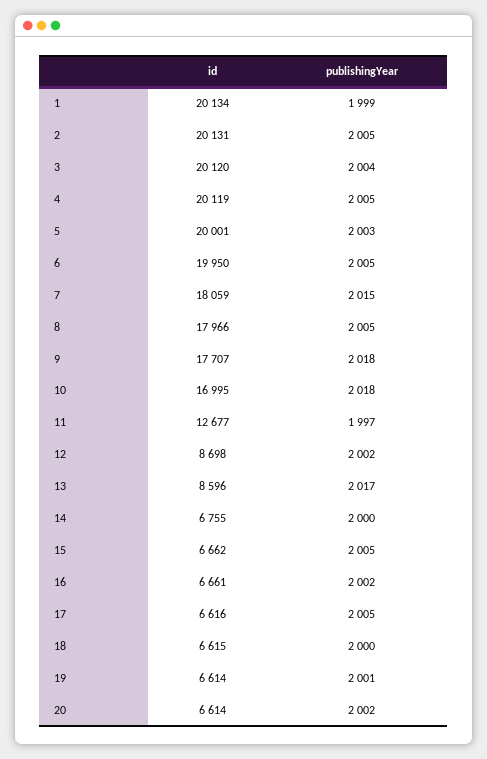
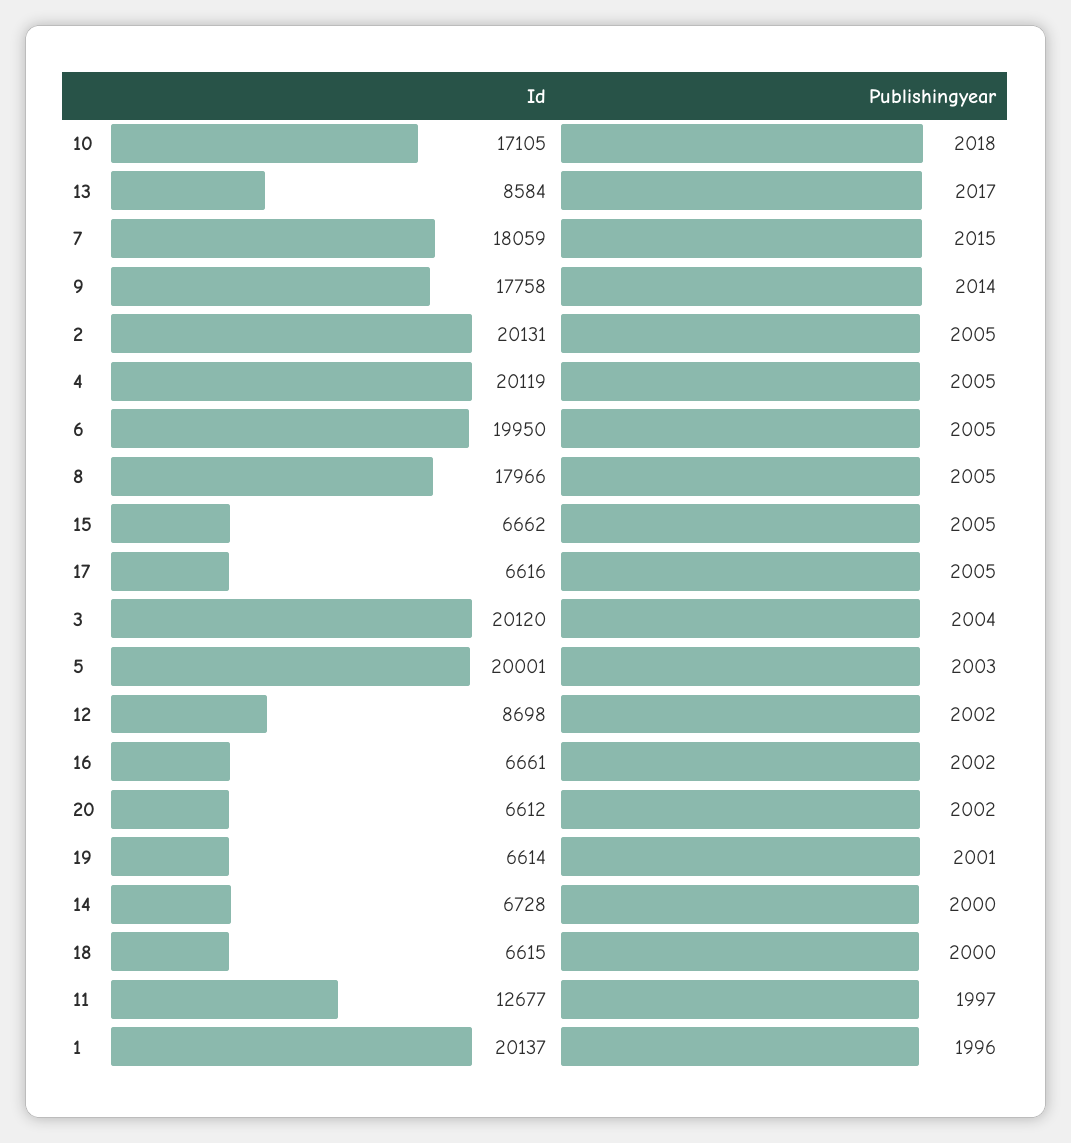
id, 1: 20134 -> 20137
publishingYear, 1: 1999 -> 1996
id, 9: 17707 -> 17758
publishingYear, 9: 2018 -> 2014
id, 10: 16995 -> 17105
id, 13: 8596 -> 8584
id, 14: 6755 -> 6728
id, 20: 6614 -> 6612

